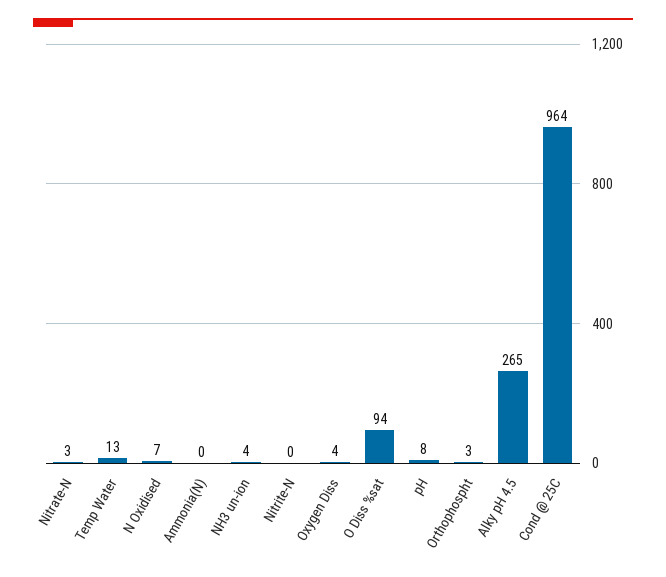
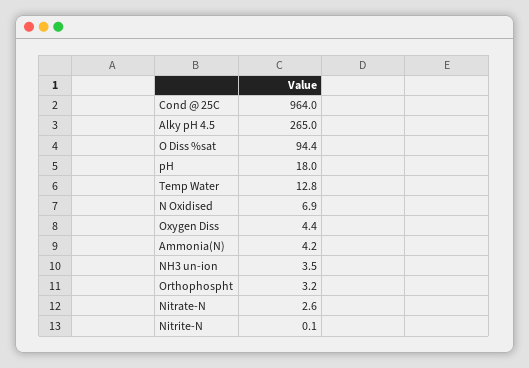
Ammonia(N): 0 -> 4.2
pH: 8 -> 18

